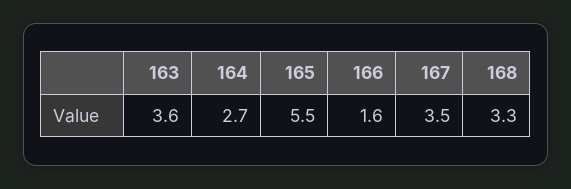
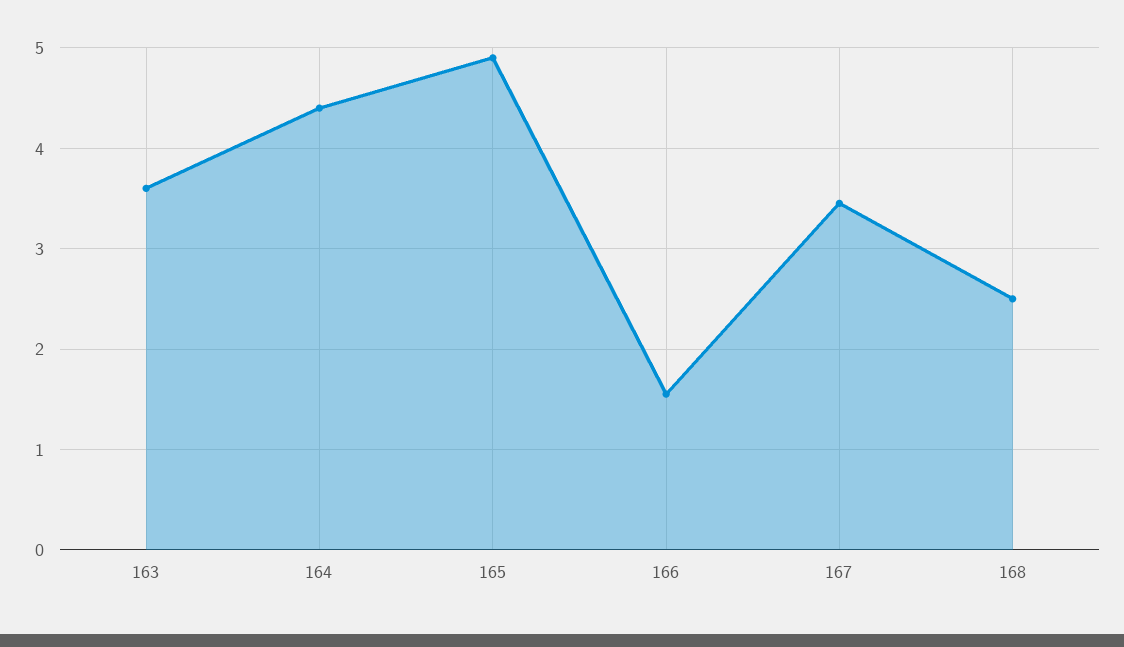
164: 2.7 -> 4.4
165: 5.5 -> 4.9
168: 3.3 -> 2.5

